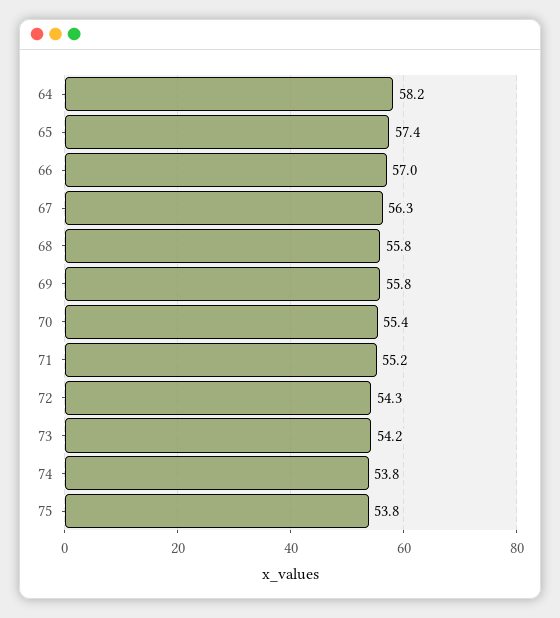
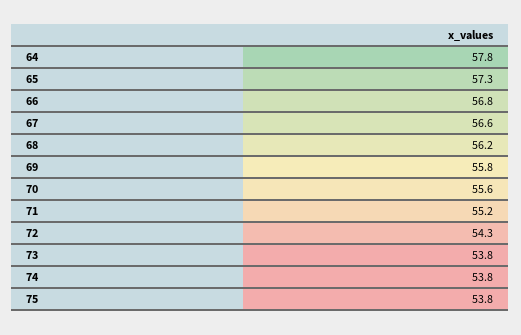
64: 58.2 -> 57.8
65: 57.4 -> 57.3
66: 57 -> 56.8
67: 56.3 -> 56.6
68: 55.8 -> 56.2
70: 55.4 -> 55.6
73: 54.2 -> 53.8

